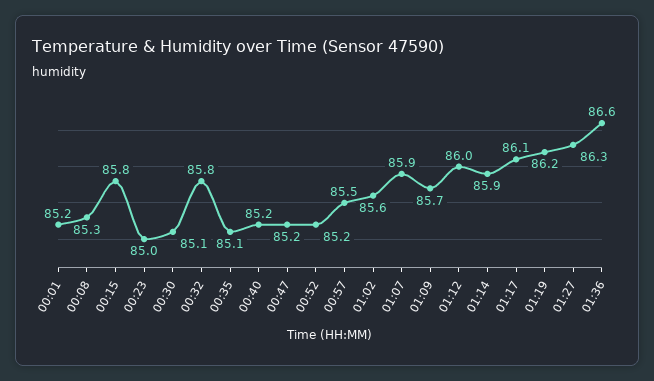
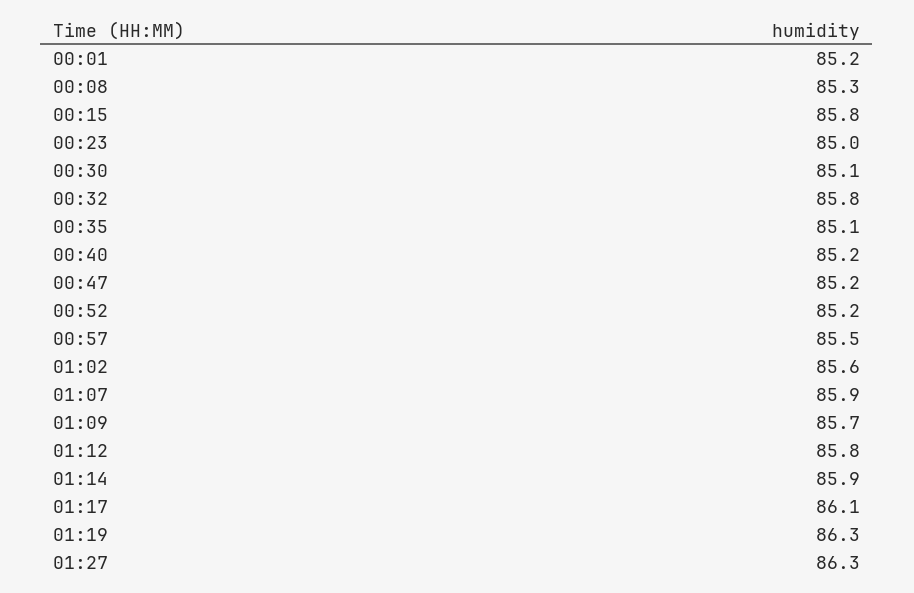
01:12: 86 -> 85.8
01:19: 86.2 -> 86.3
01:36: 86.6 -> none

